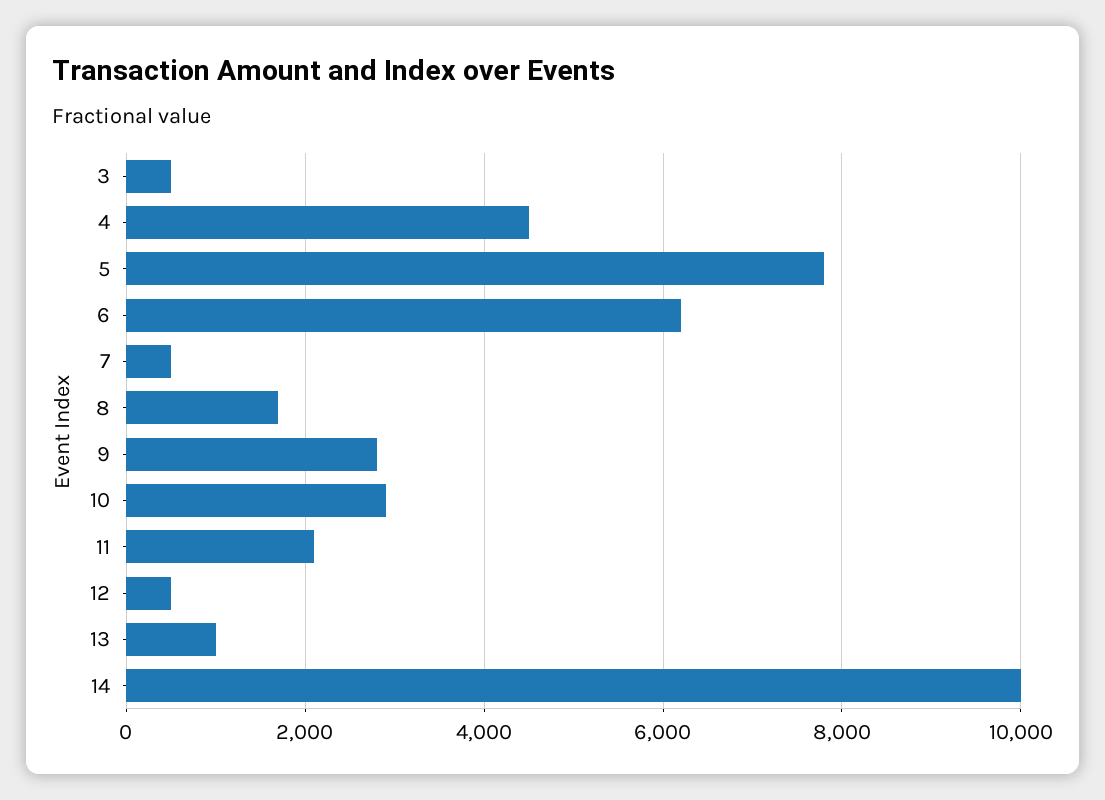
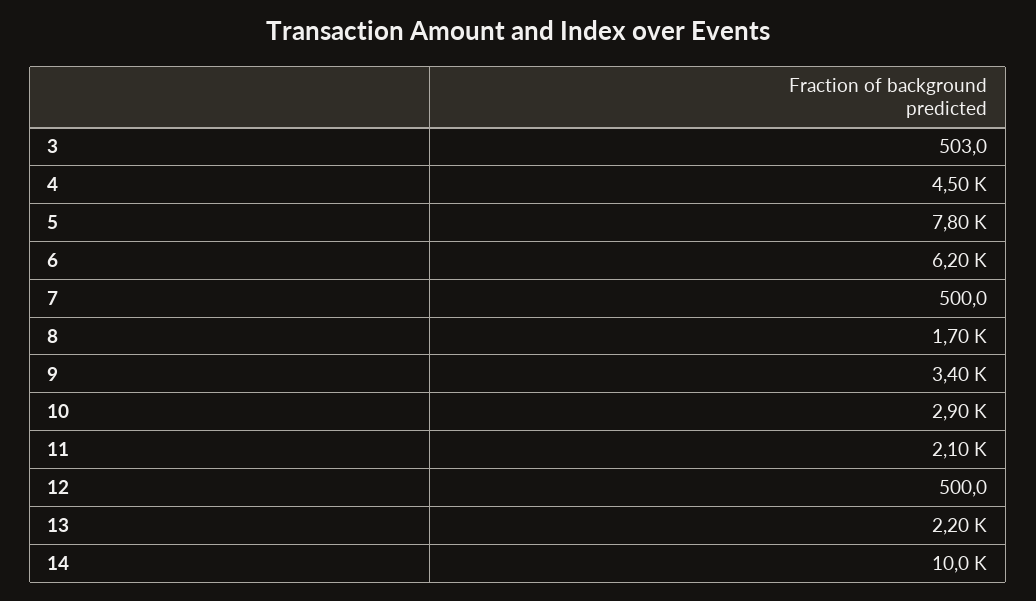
9: 2800 -> 3400
13: 1000 -> 2200

